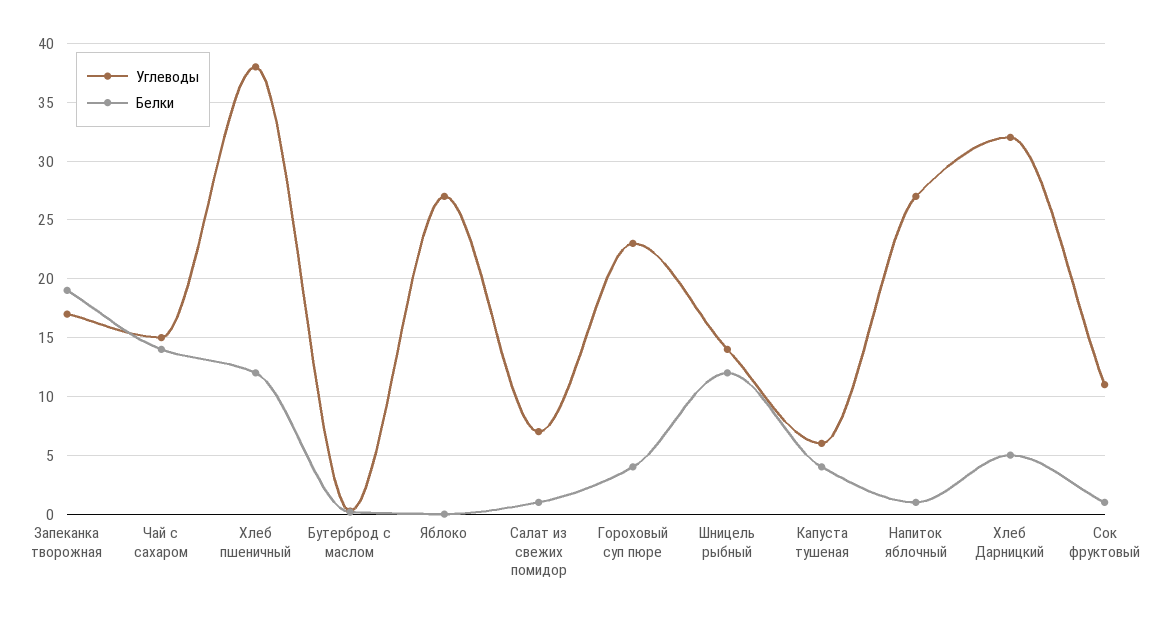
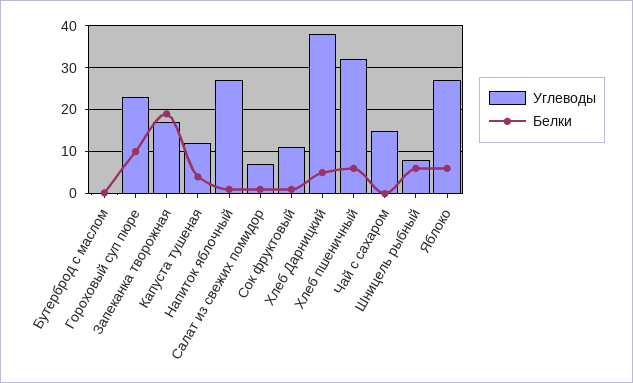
Белки, Чай с сахаром: 14 -> 0
Углеводы, Хлеб пшеничный: 38 -> 32
Белки, Хлеб пшеничный: 12 -> 6
Белки, Яблоко: 0 -> 6
Белки, Гороховый суп пюре: 4 -> 10
Углеводы, Шницель рыбный: 14 -> 8
Белки, Шницель рыбный: 12 -> 6
Углеводы, Капуста тушеная: 6 -> 12
Углеводы, Хлеб Дарницкий: 32 -> 38

